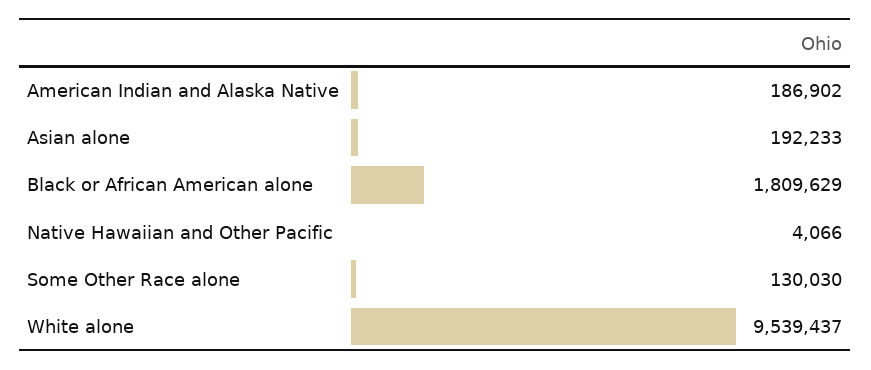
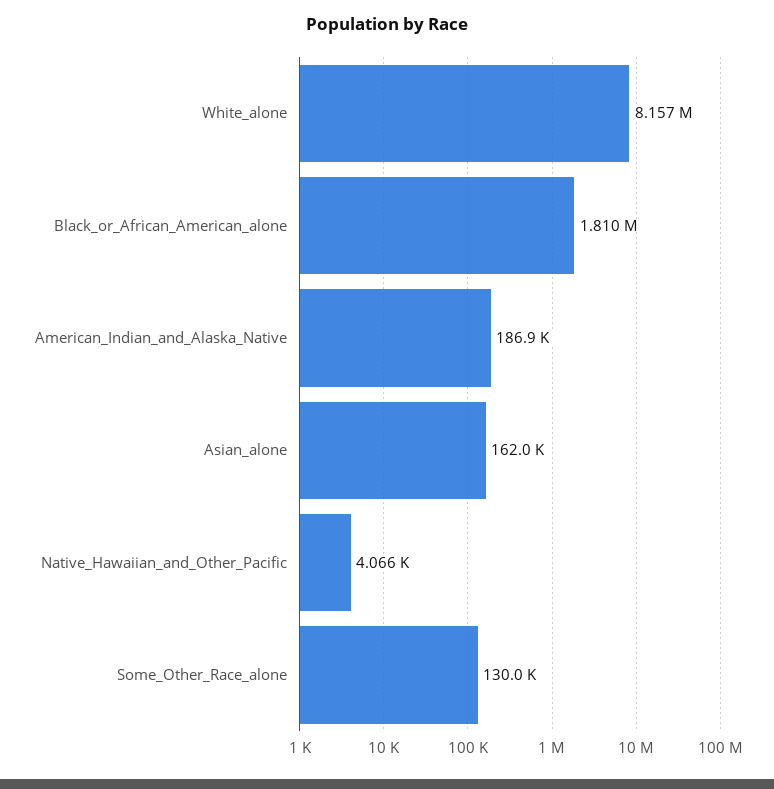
Asian alone: 192233 -> 162000
White alone: 9539437 -> 8157000

